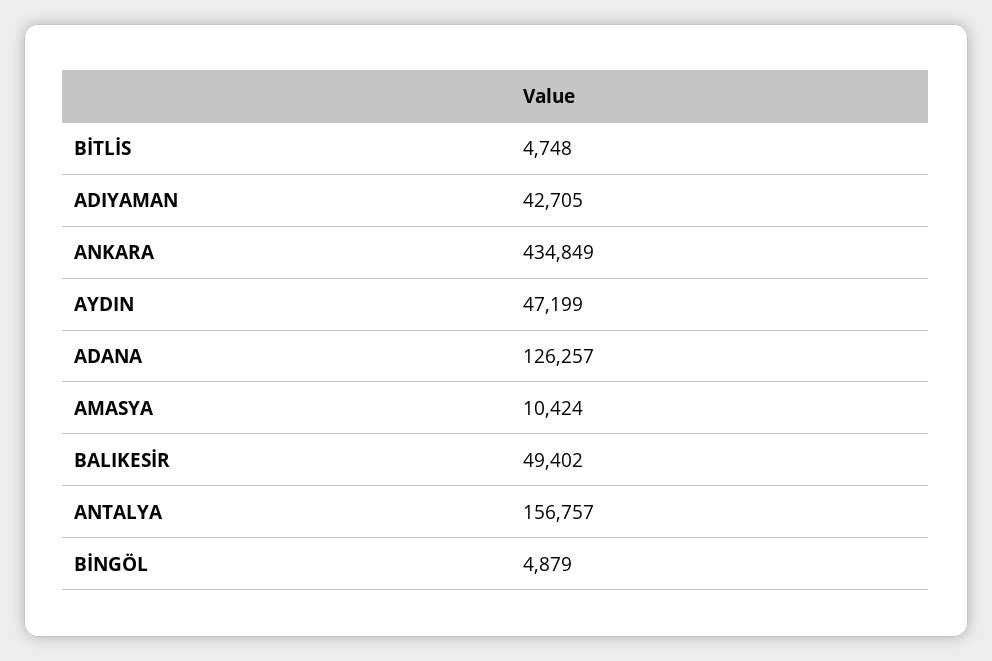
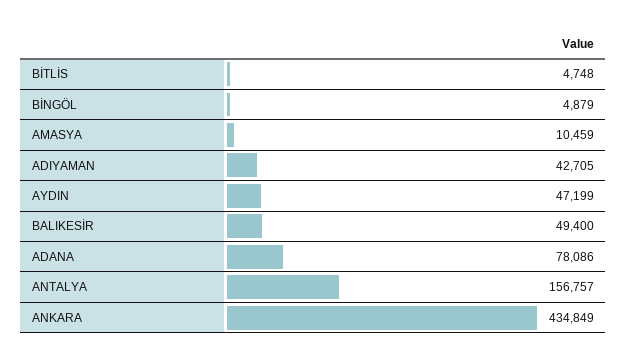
ADANA: 126257 -> 78086
AMASYA: 10424 -> 10459
BALIKESİR: 49402 -> 49400

